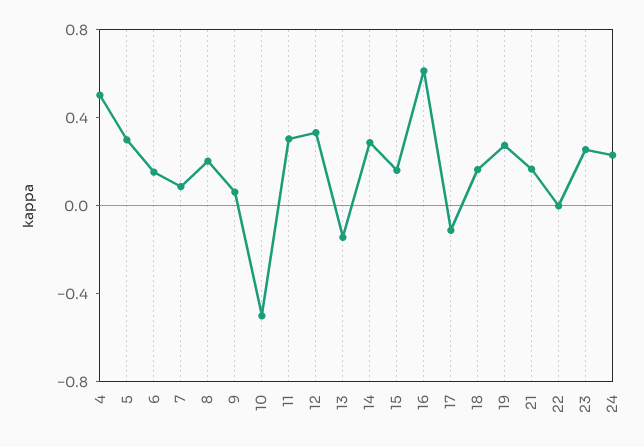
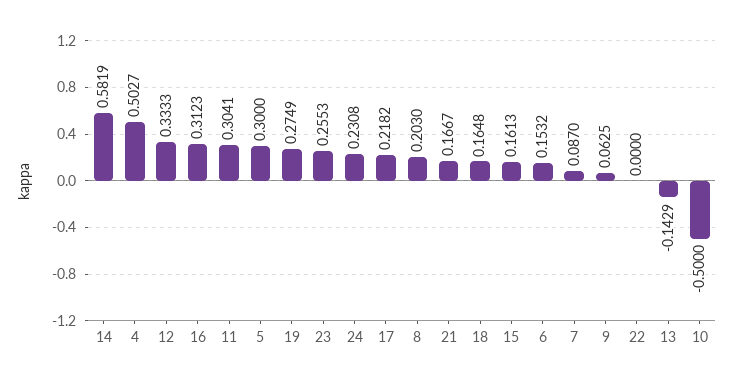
14: 0.3 -> 0.5819
16: 0.6 -> 0.3123
17: -0.1 -> 0.2182

